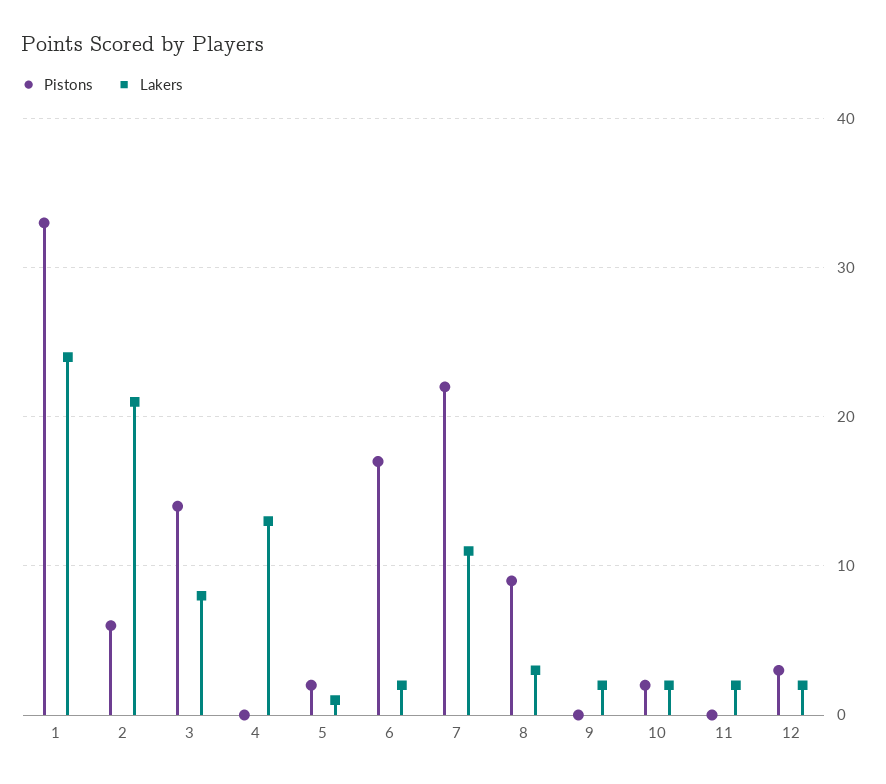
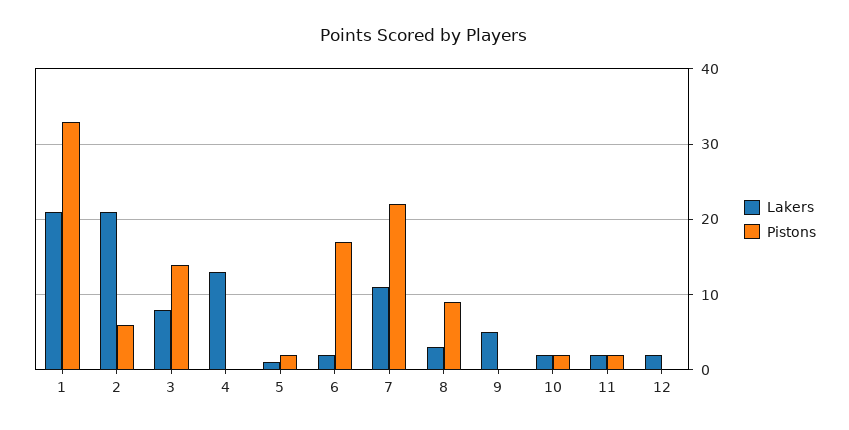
Lakers, 1: 24 -> 21
Lakers, 9: 2 -> 5
Pistons, 11: 0 -> 2
Pistons, 12: 3 -> 0

